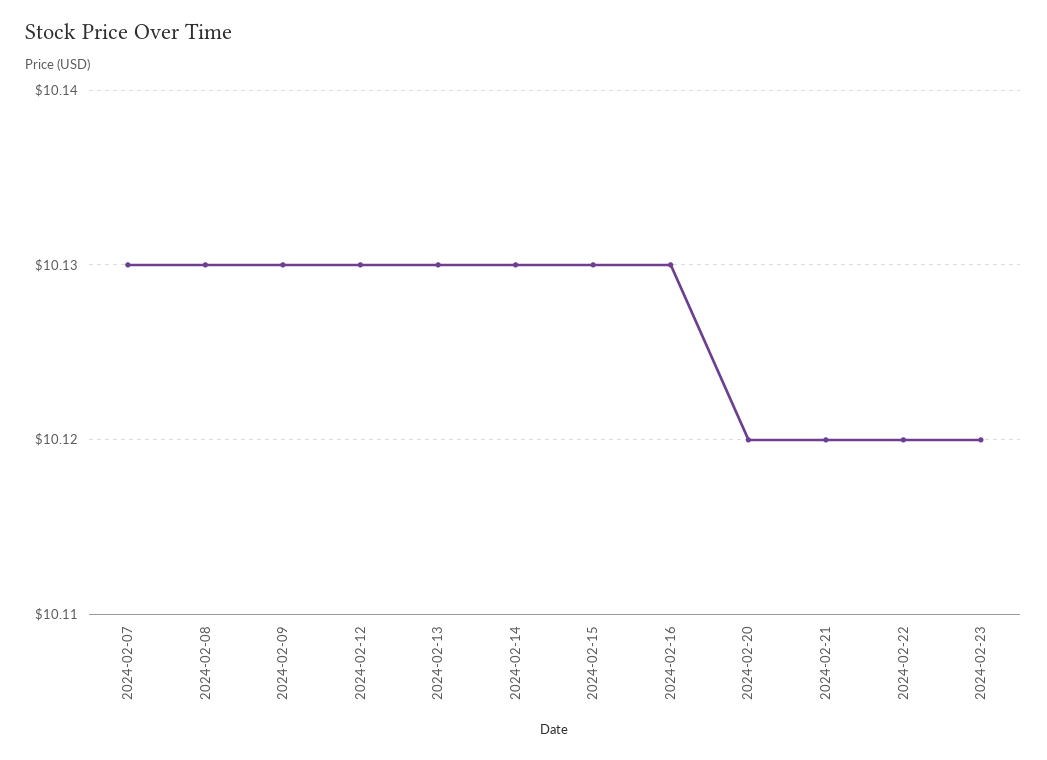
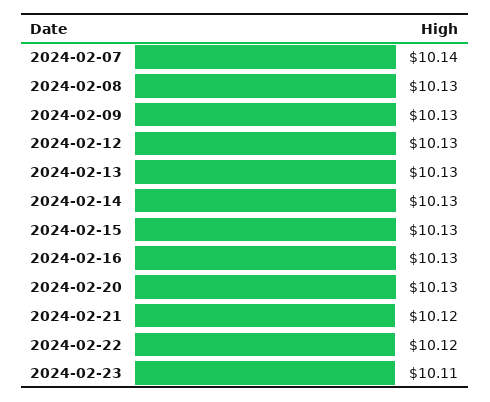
2024-02-07: 10.13 -> 10.14
2024-02-20: 10.12 -> 10.13
2024-02-23: 10.12 -> 10.11

